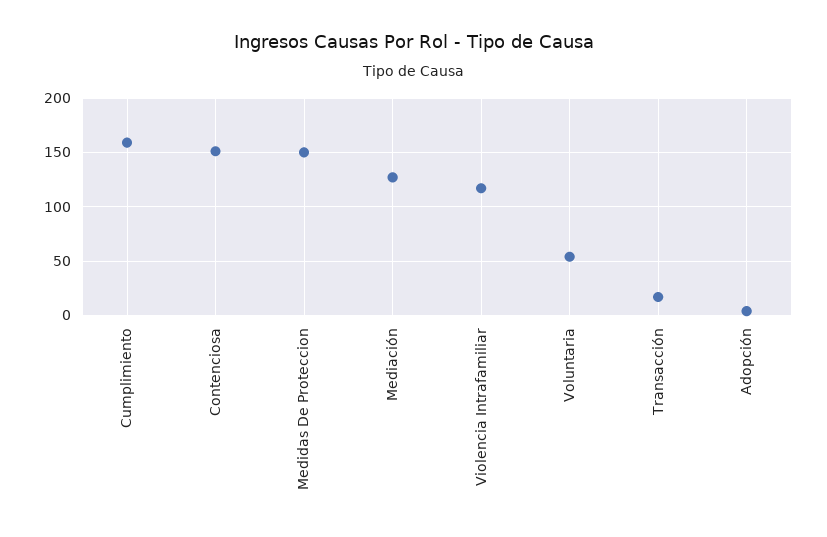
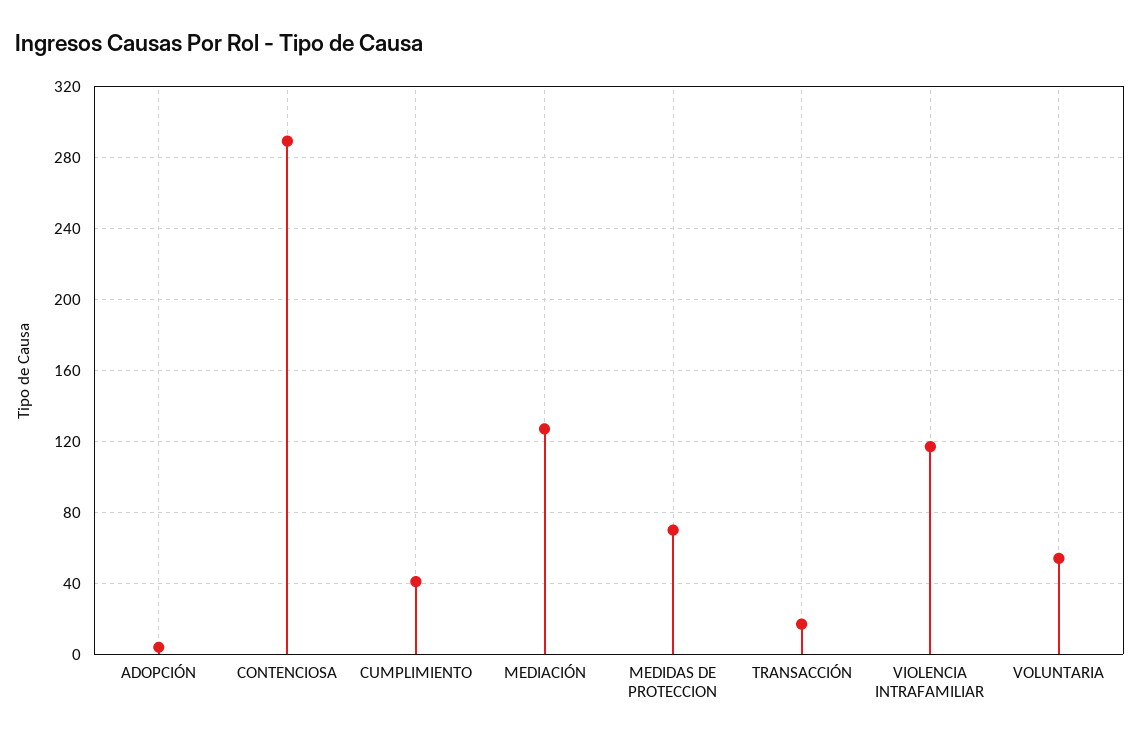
Cumplimiento: 160 -> 40
Contenciosa: 150 -> 290
Medidas De Proteccion: 150 -> 70

